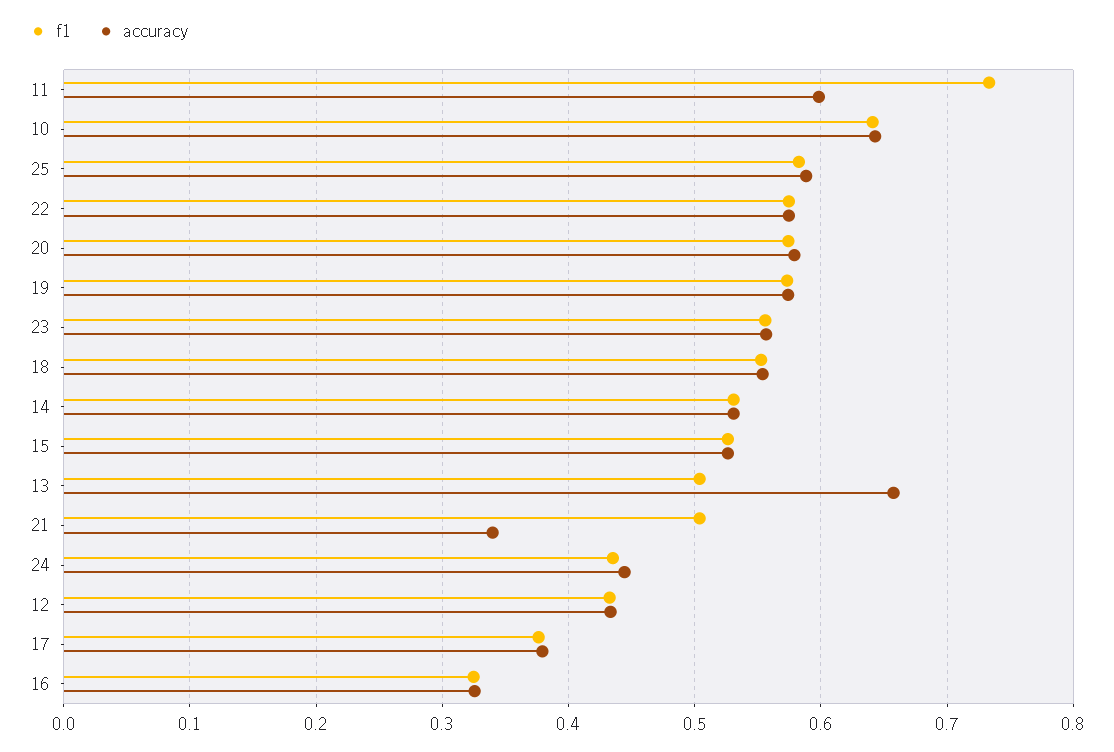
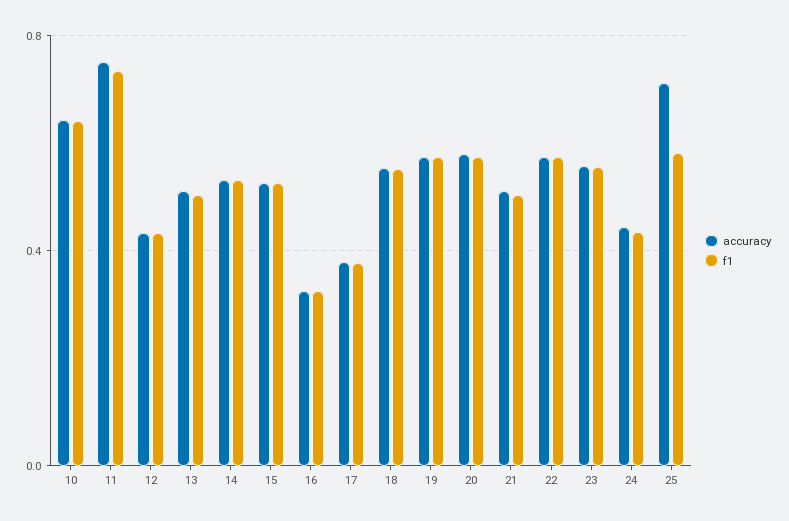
accuracy, 11: 0.6 -> 0.75
accuracy, 25: 0.59 -> 0.7
accuracy, 13: 0.66 -> 0.5
accuracy, 21: 0.34 -> 0.5

